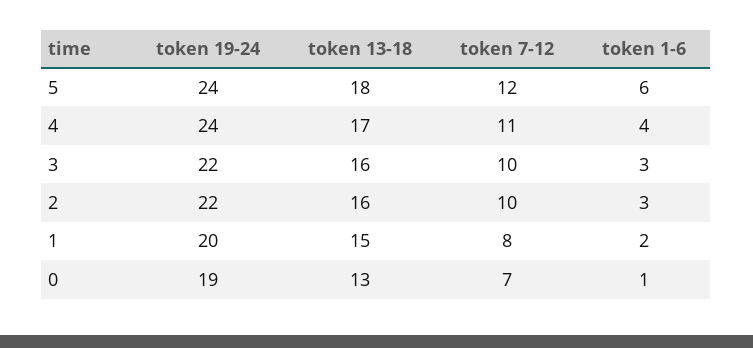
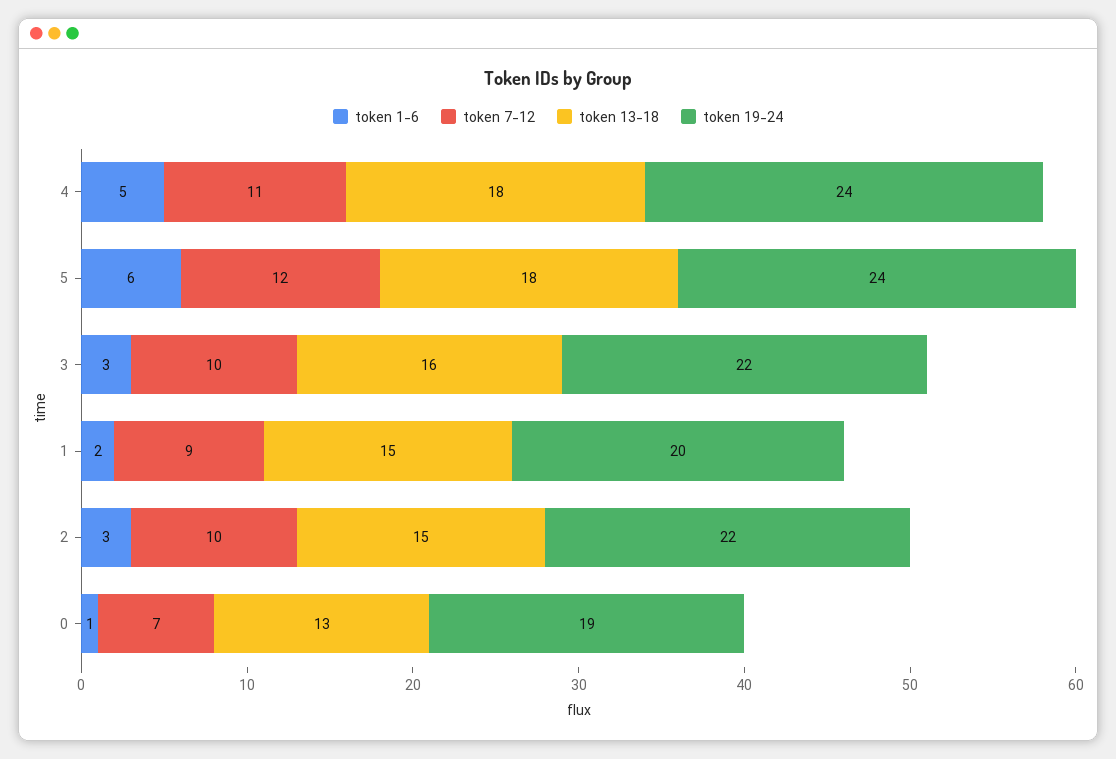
token 13-18, 4: 17 -> 18
token 1-6, 4: 4 -> 5
token 13-18, 2: 16 -> 15
token 7-12, 1: 8 -> 9

